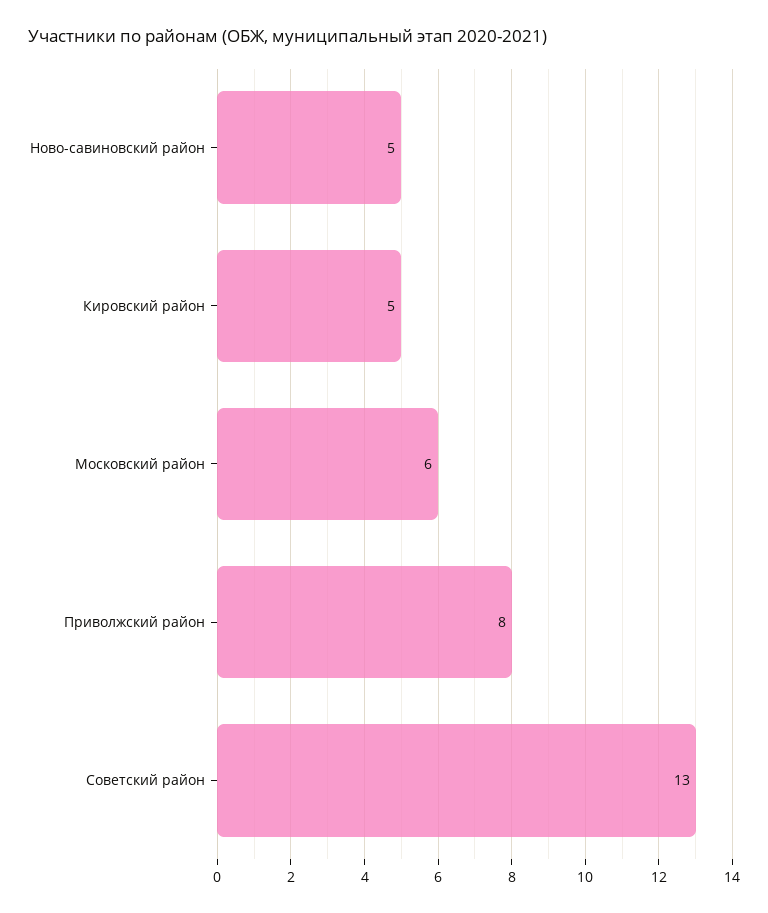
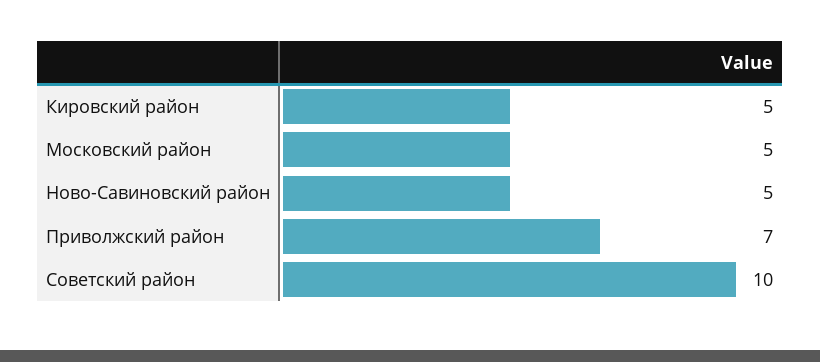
Московский район: 6 -> 5
Приволжский район: 8 -> 7
Советский район: 13 -> 10

